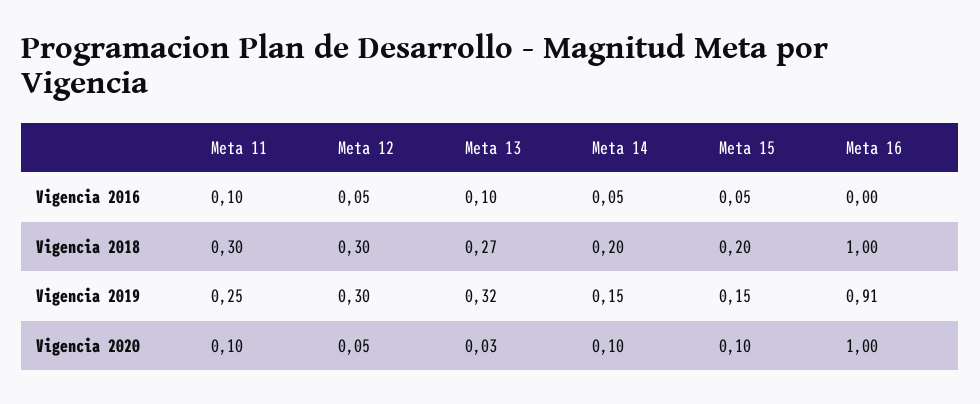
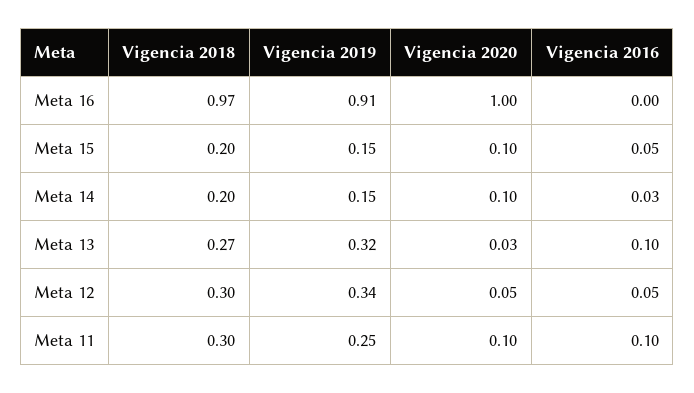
Meta 14, Vigencia 2016: 0.05 -> 0.03
Meta 16, Vigencia 2018: 1 -> 0.97
Meta 12, Vigencia 2019: 0.3 -> 0.34

